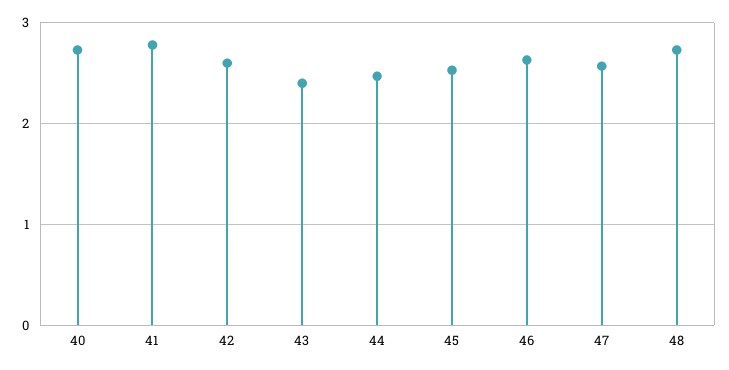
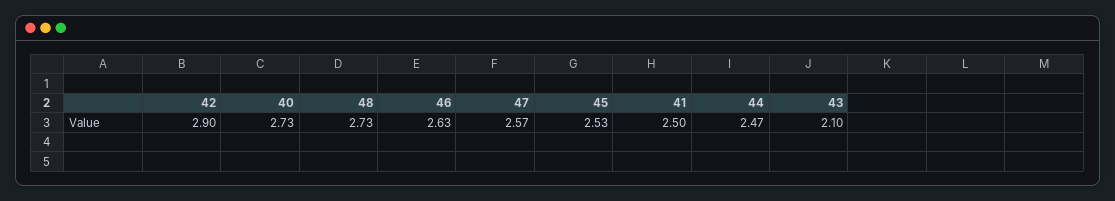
41: 2.8 -> 2.5
42: 2.6 -> 2.9
43: 2.4 -> 2.1

